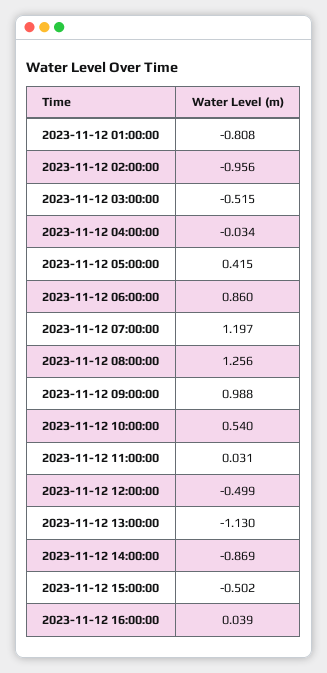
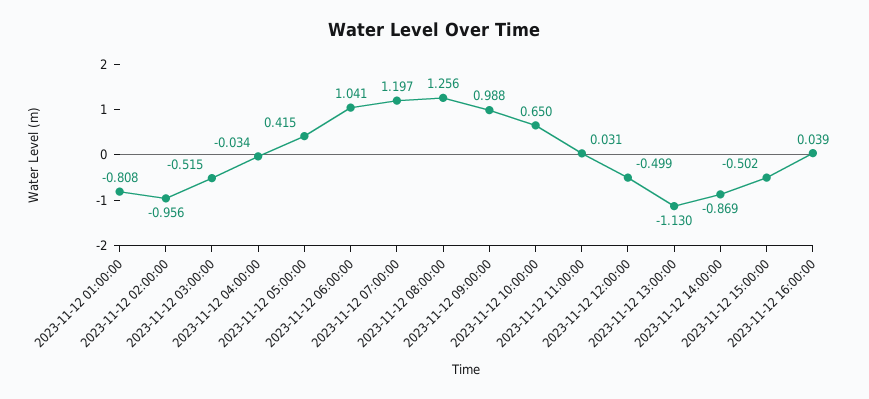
2023-11-12 06:00:00: 0.86 -> 1.041
2023-11-12 10:00:00: 0.54 -> 0.65

